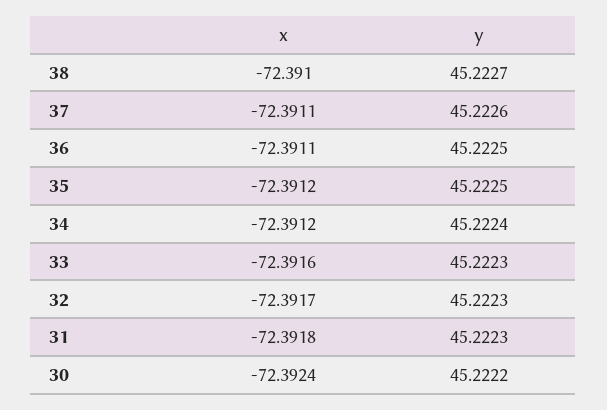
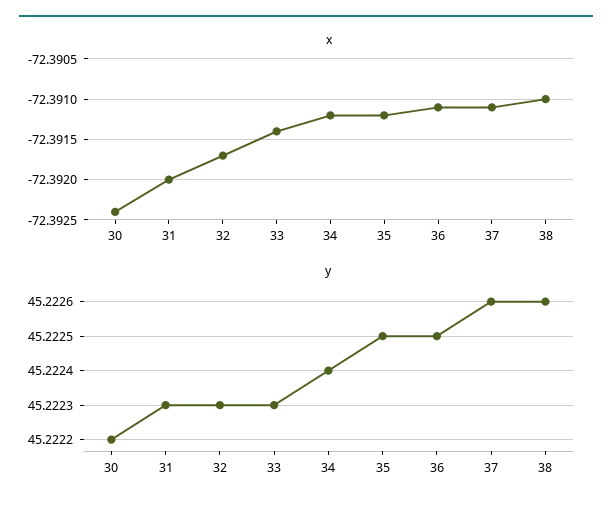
y, 38: 45.2227 -> 45.2226
x, 33: -72.3916 -> -72.3914
x, 31: -72.3918 -> -72.392

